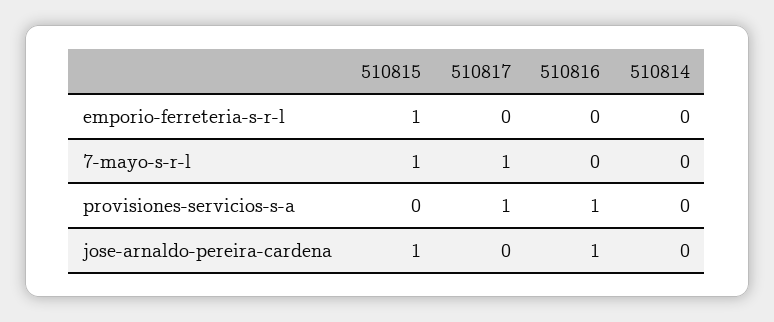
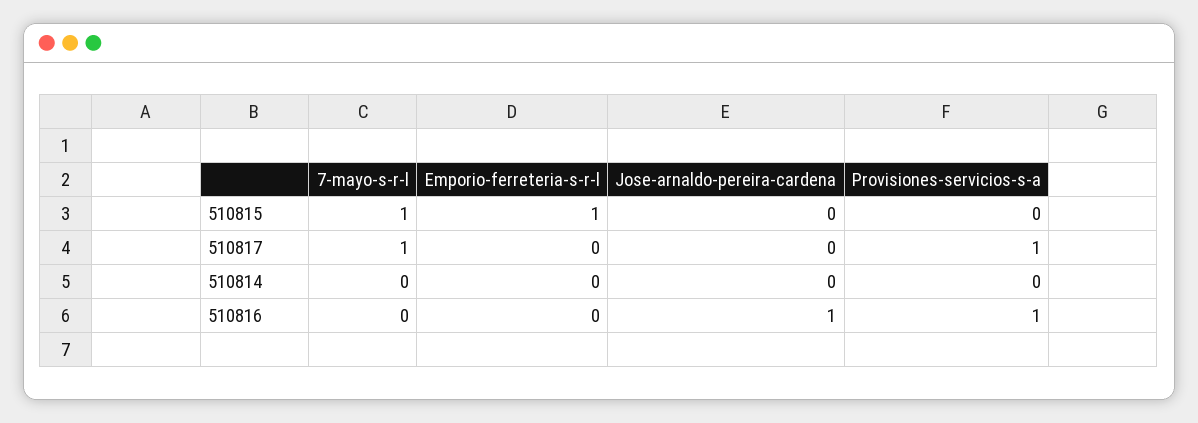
510815, jose-arnaldo-pereira-cardena: 1 -> 0

